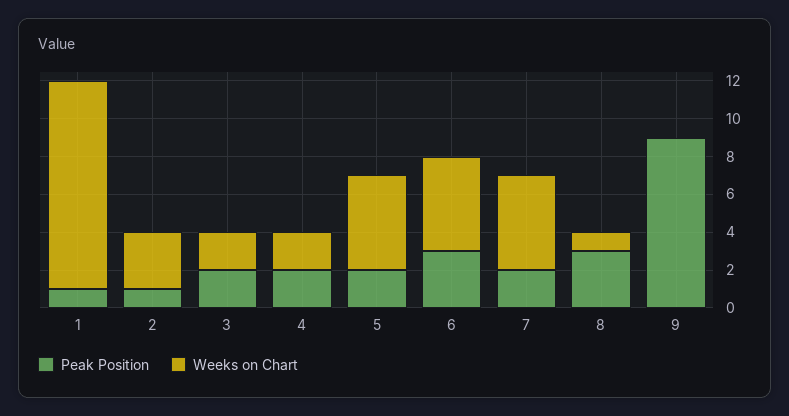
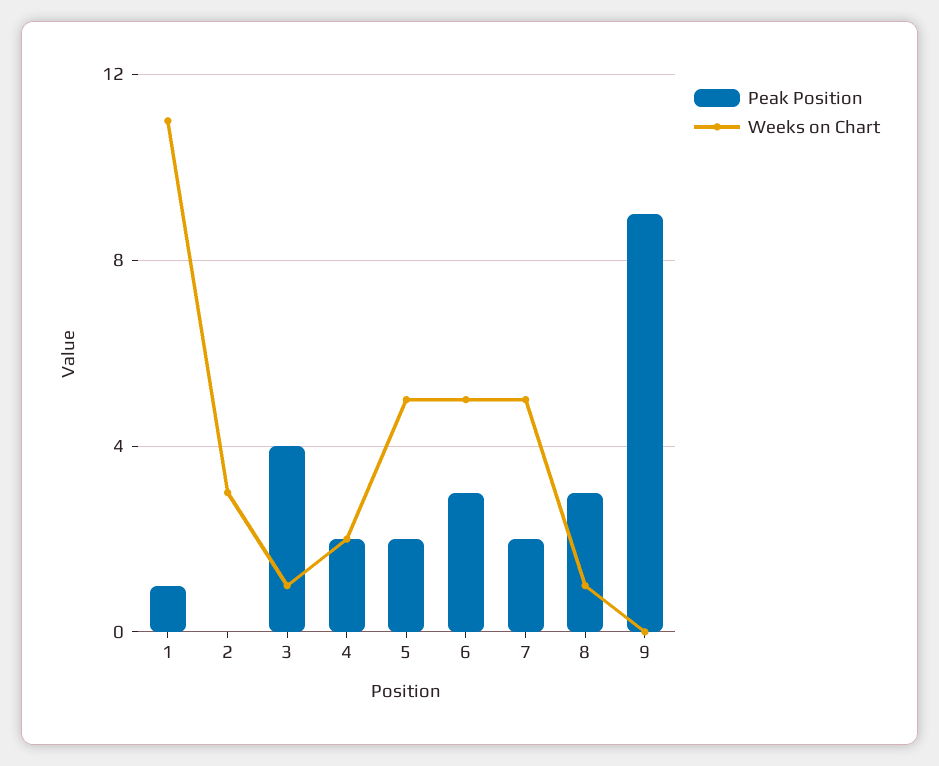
Peak Position, 2: 1 -> 0
Peak Position, 3: 2 -> 4
Weeks on Chart, 3: 2 -> 1

